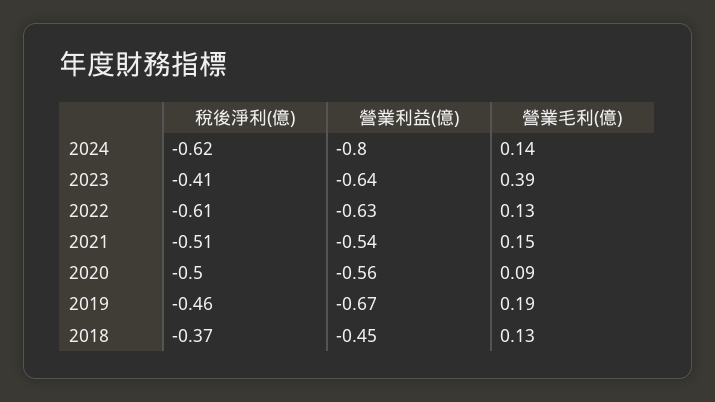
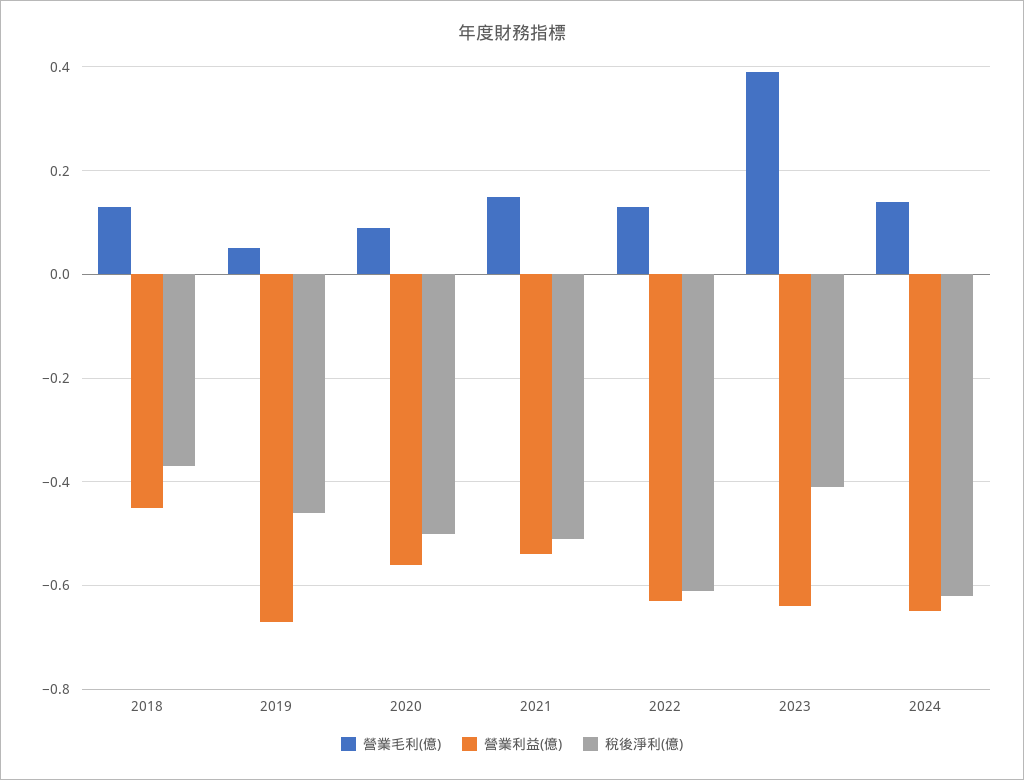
營業利益(億), 2024: -0.8 -> -0.65
營業毛利(億), 2019: 0.19 -> 0.05

